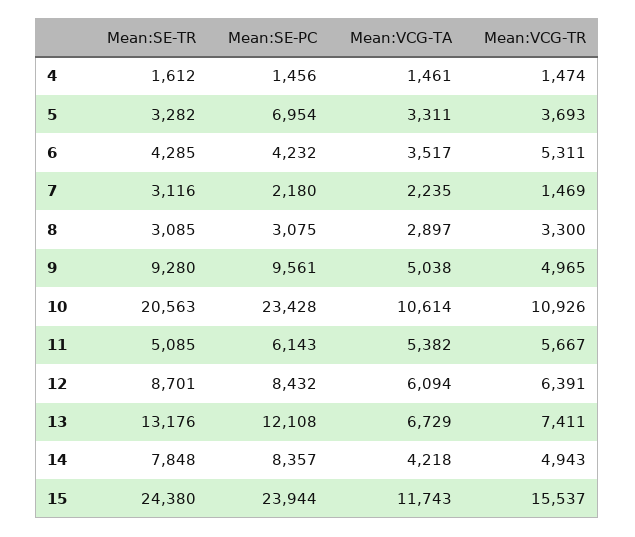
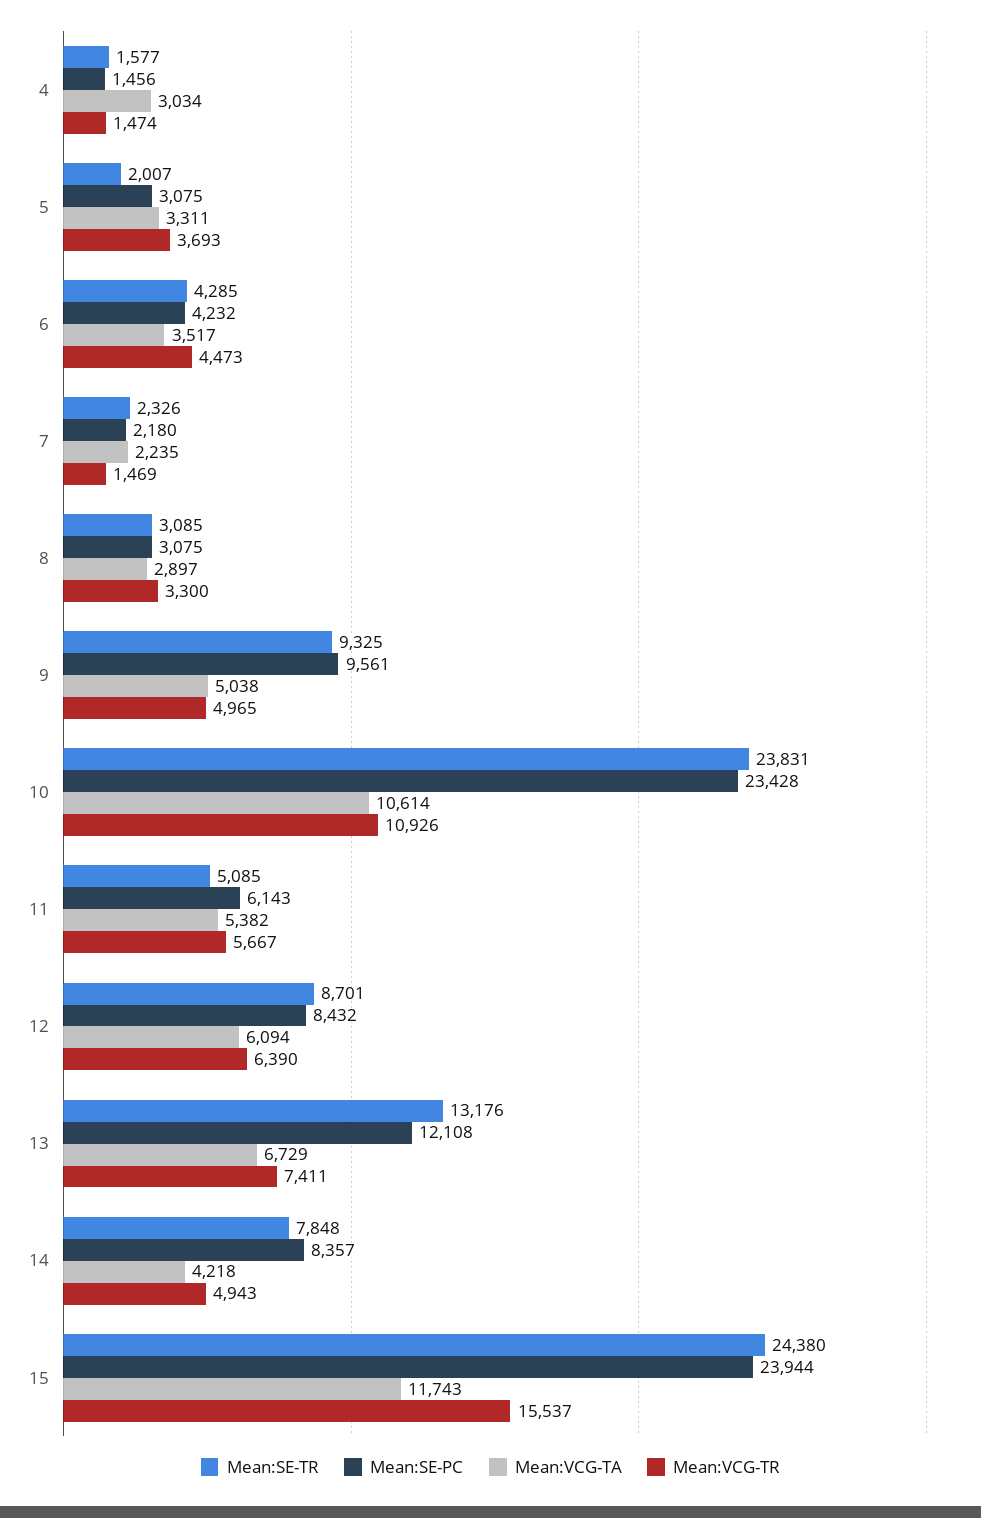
Mean:SE-TR, 4: 1612 -> 1577
Mean:VCG-TA, 4: 1461 -> 3034
Mean:SE-TR, 5: 3282 -> 2007
Mean:SE-PC, 5: 6954 -> 3075
Mean:VCG-TR, 6: 5311 -> 4473
Mean:SE-TR, 7: 3116 -> 2326
Mean:SE-TR, 9: 9280 -> 9325
Mean:SE-TR, 10: 20563 -> 23831
Mean:VCG-TR, 12: 6391 -> 6390

